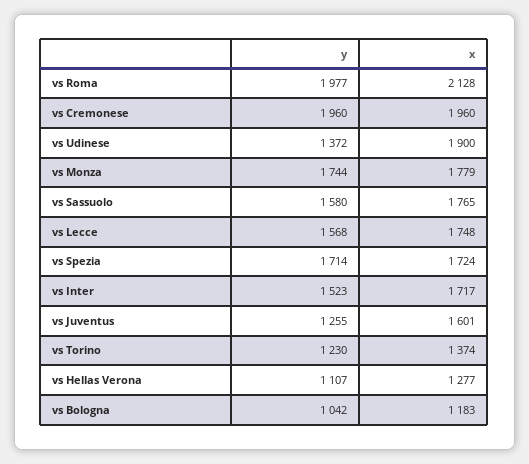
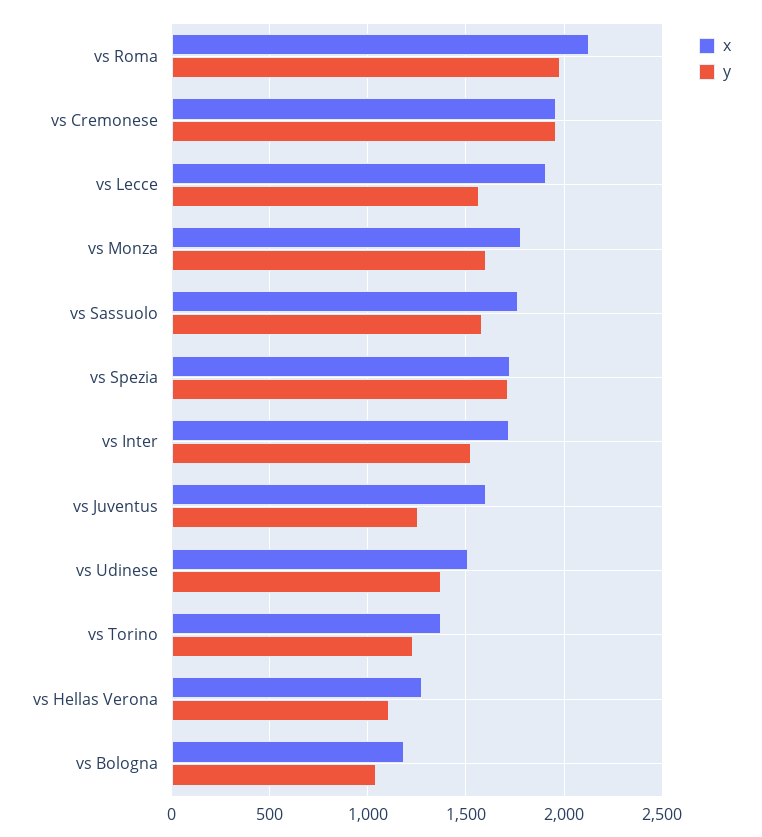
x, vs Udinese: 1900 -> 1500
y, vs Monza: 1744 -> 1600
x, vs Lecce: 1748 -> 1900

